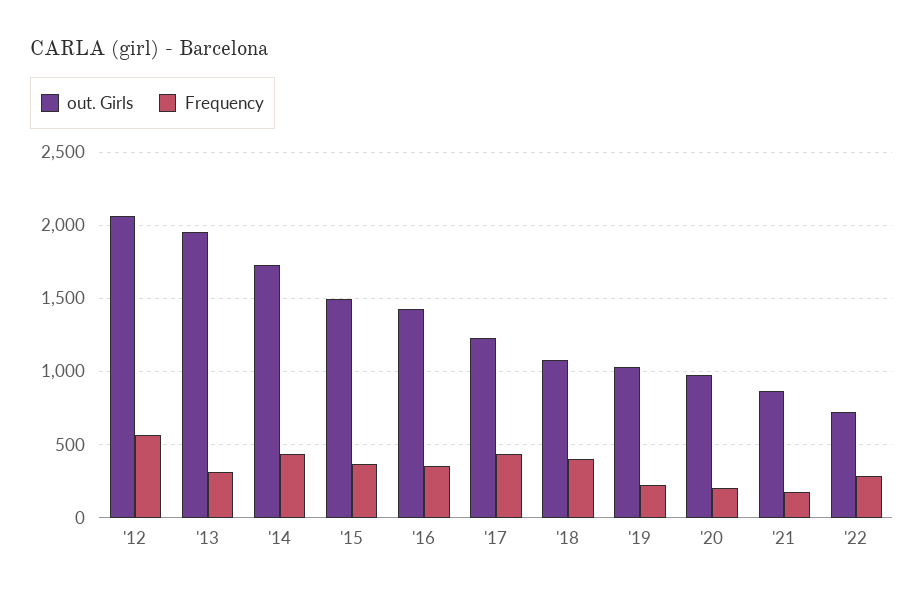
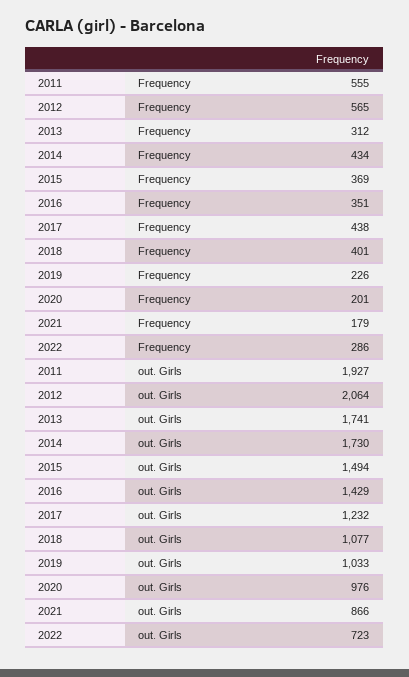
out. Girls, '13: 1950 -> 1741
Frequency, 2011: none -> 555
out. Girls, 2011: none -> 1927

